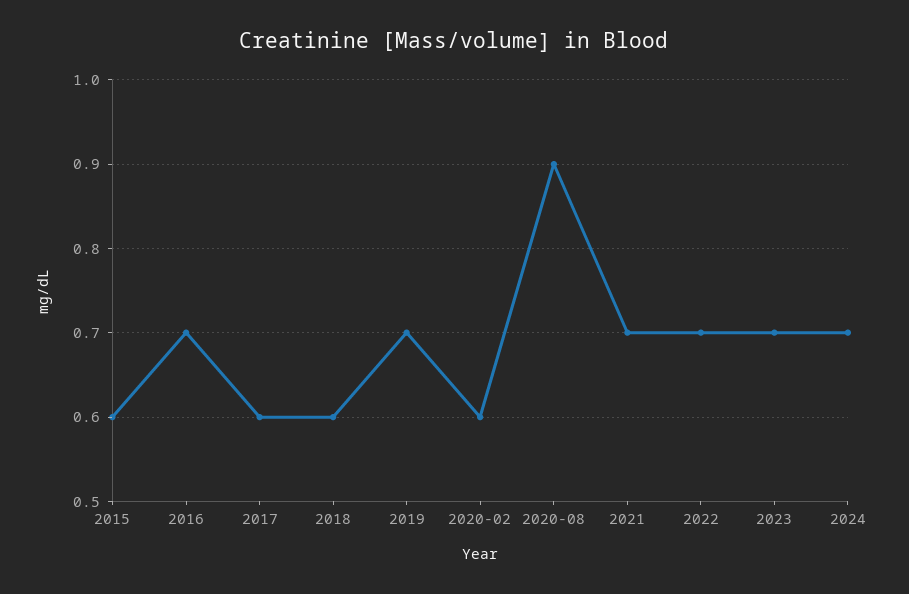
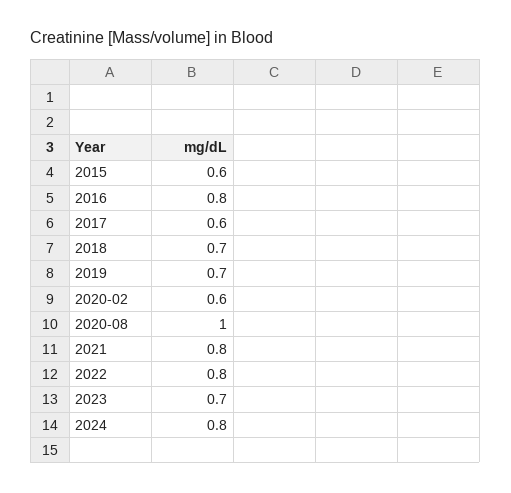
2016: 0.7 -> 0.8
2018: 0.6 -> 0.7
2020-08: 0.9 -> 1
2021: 0.7 -> 0.8
2022: 0.7 -> 0.8
2024: 0.7 -> 0.8

